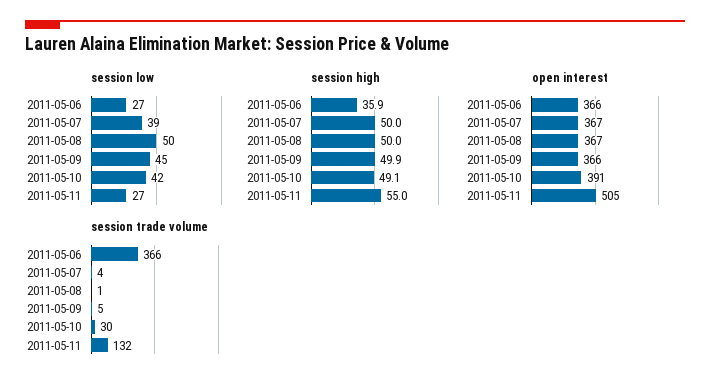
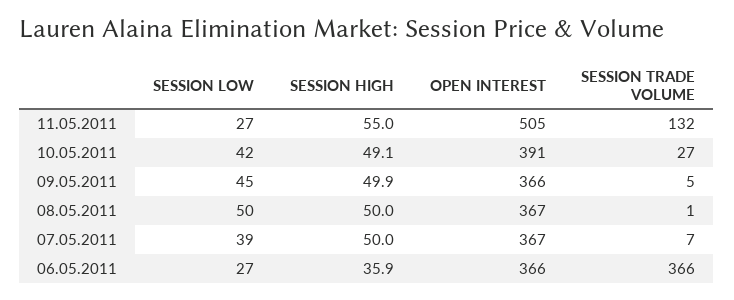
session trade volume, 2011-05-07: 4 -> 7
session trade volume, 2011-05-10: 30 -> 27

